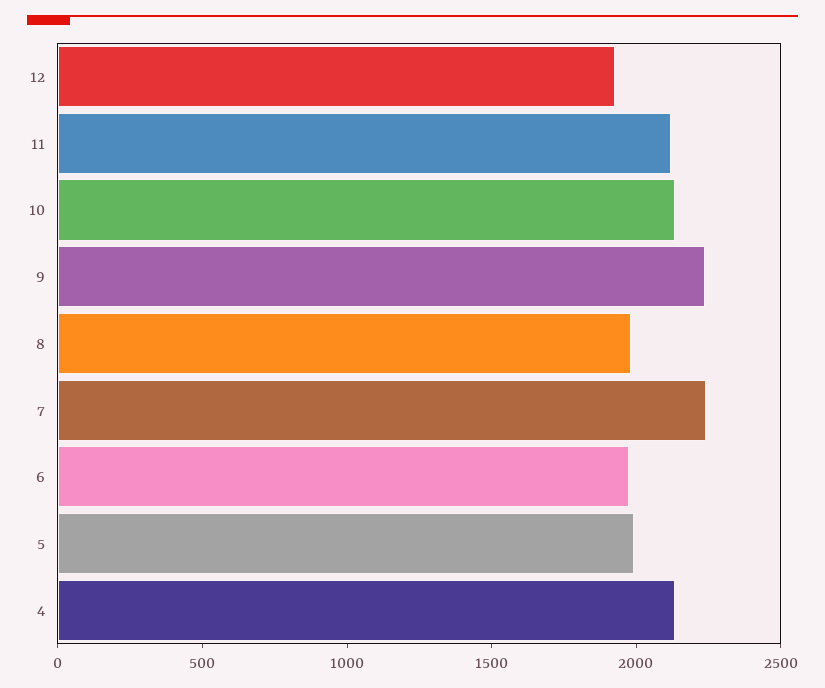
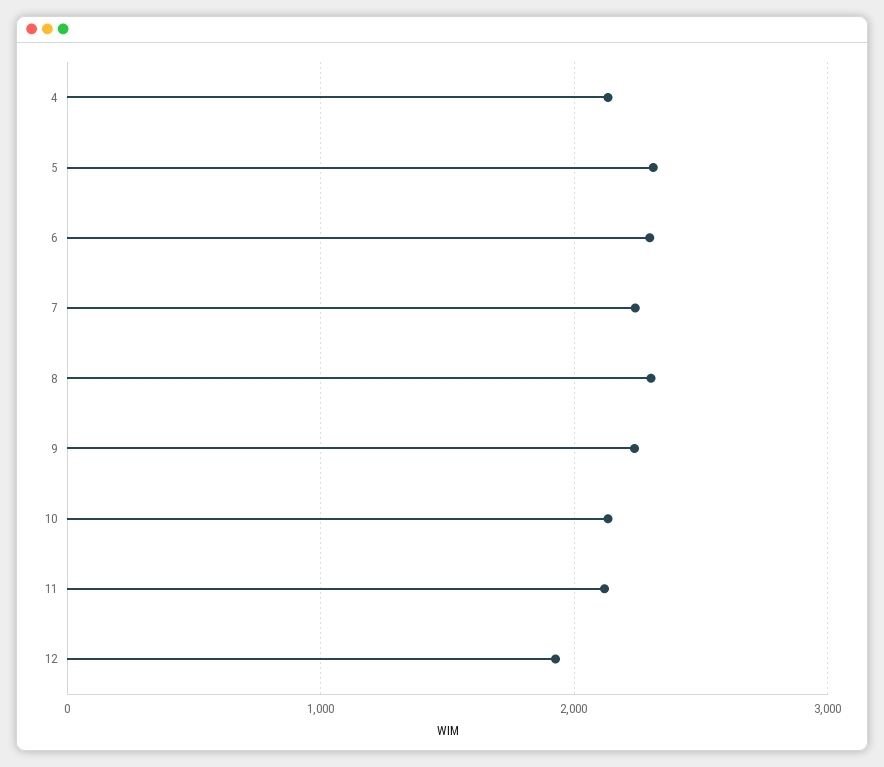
8: 2000 -> 2300
6: 2000 -> 2300
5: 2000 -> 2300

